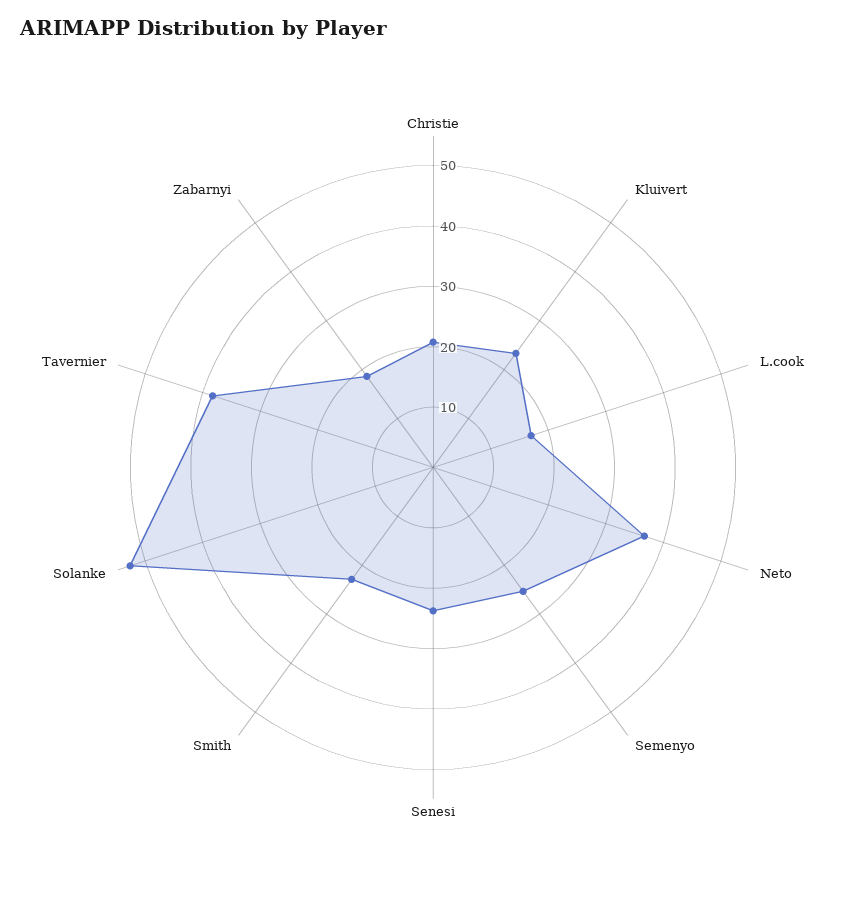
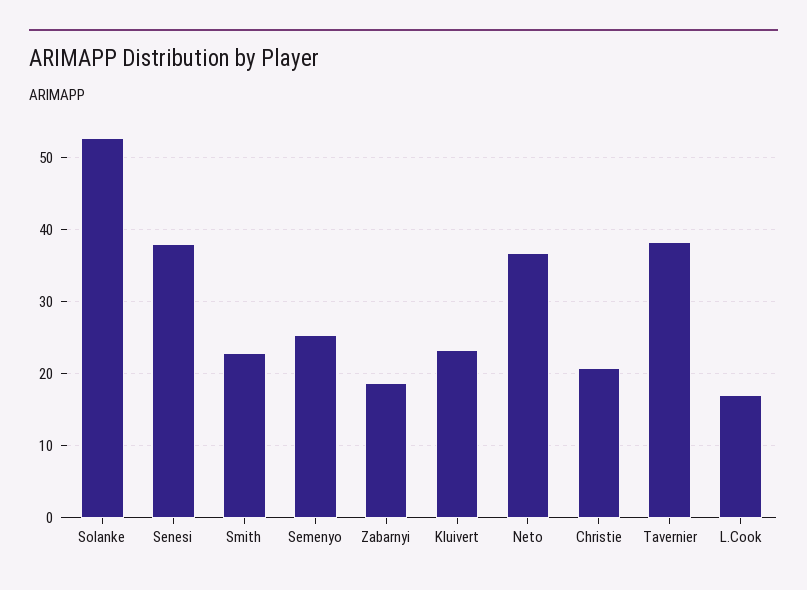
Senesi: 24 -> 38

